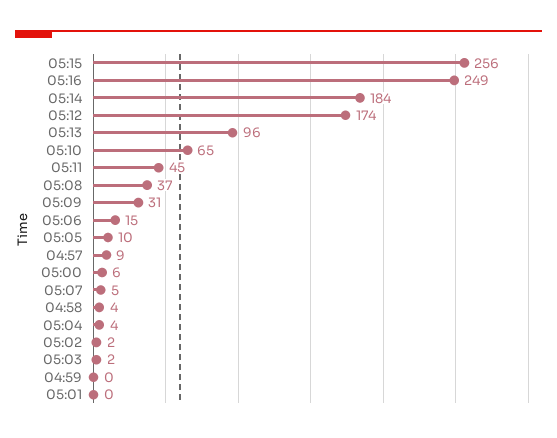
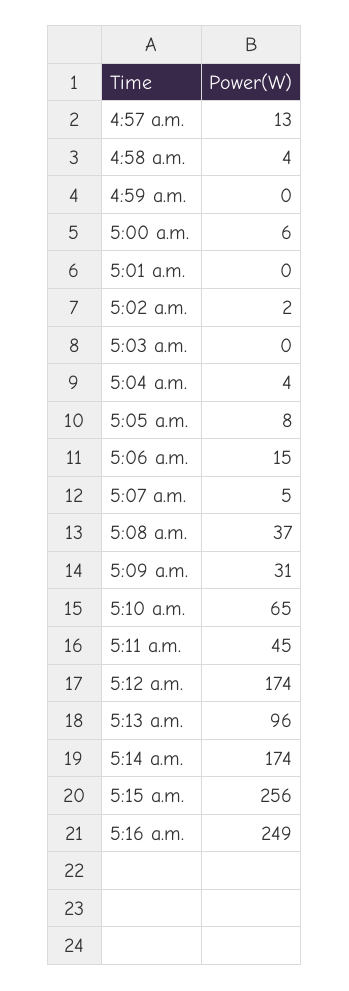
05:14: 184 -> 174
05:05: 10 -> 8
04:57: 9 -> 13
05:03: 2 -> 0

